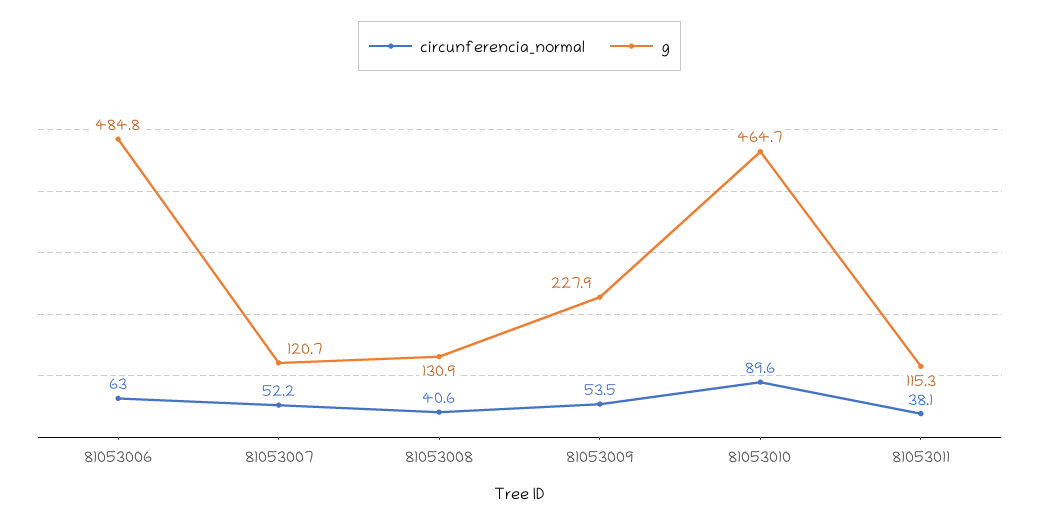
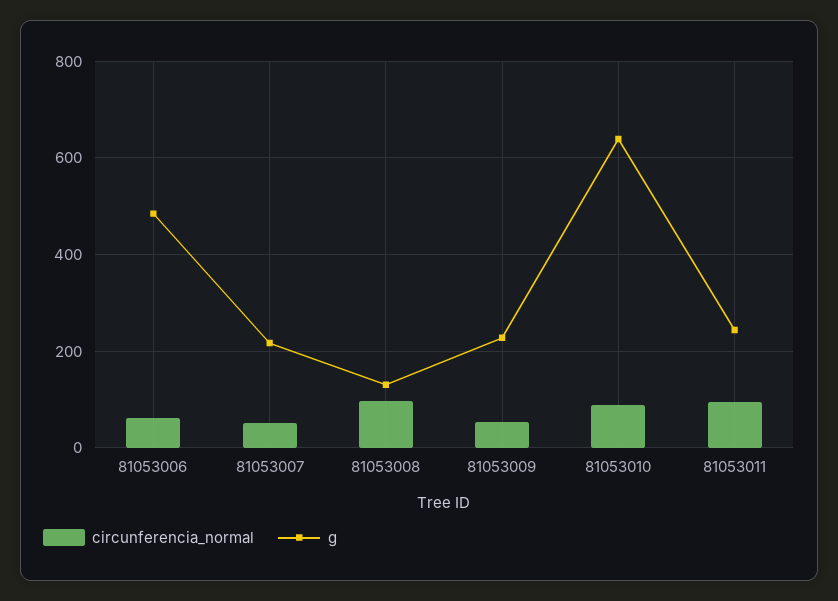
g, 81053007: 120.7 -> 220
circunferencia_normal, 81053008: 40.6 -> 100
g, 81053010: 464.7 -> 640
circunferencia_normal, 81053011: 38.1 -> 100
g, 81053011: 115.3 -> 240

